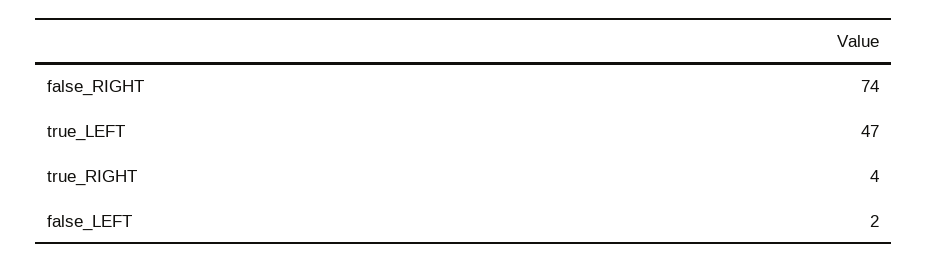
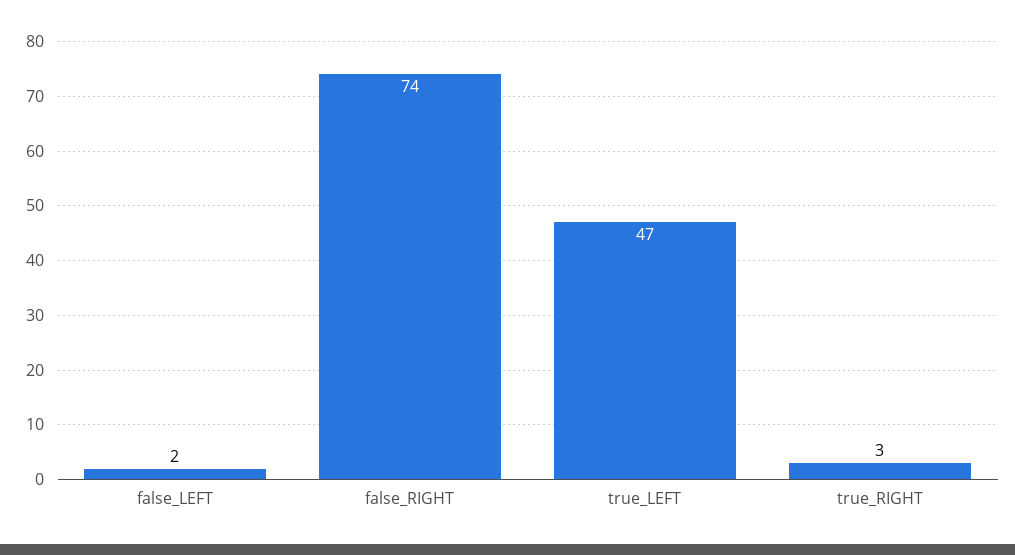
true_RIGHT: 4 -> 3

